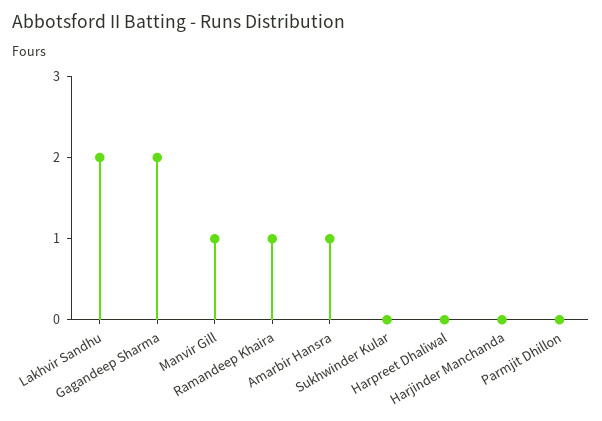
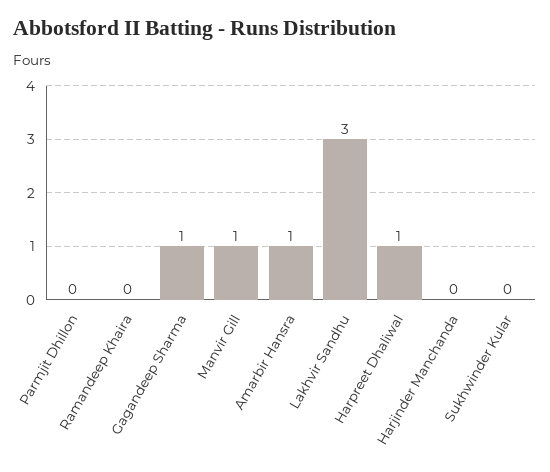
Lakhvir Sandhu: 2 -> 3
Gagandeep Sharma: 2 -> 1
Ramandeep Khaira: 1 -> 0
Harpreet Dhaliwal: 0 -> 1

